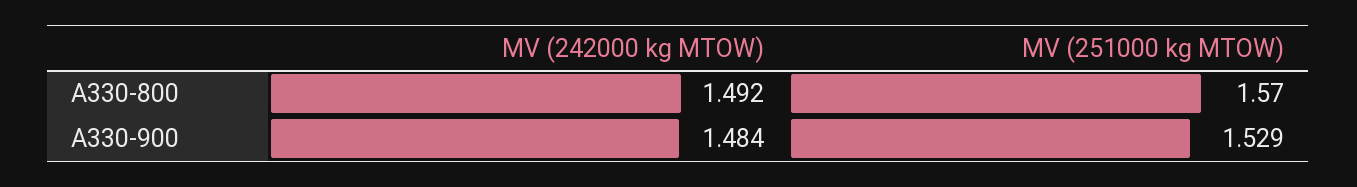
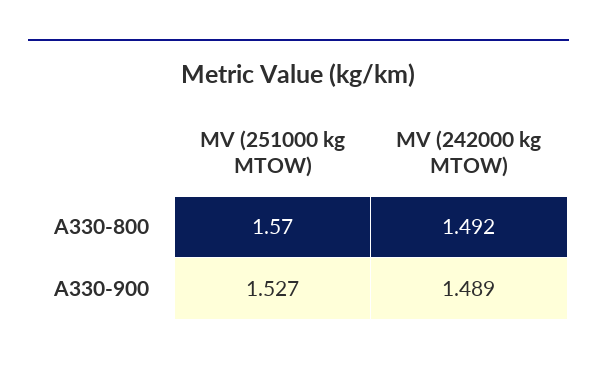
MV (242000 kg MTOW), A330-900: 1.484 -> 1.489
MV (251000 kg MTOW), A330-900: 1.529 -> 1.527

